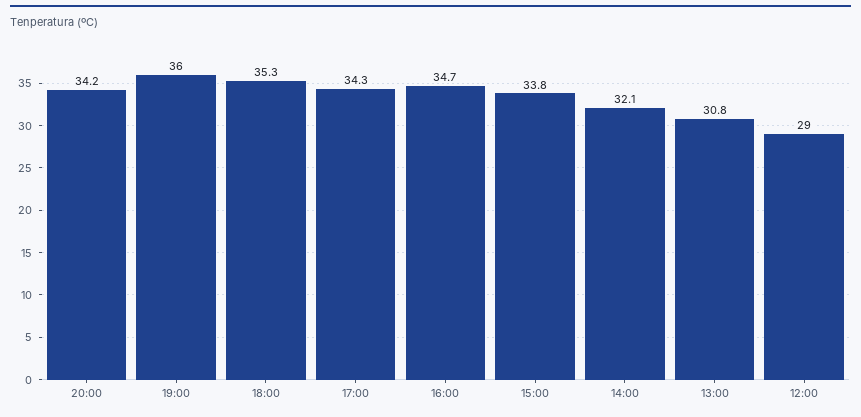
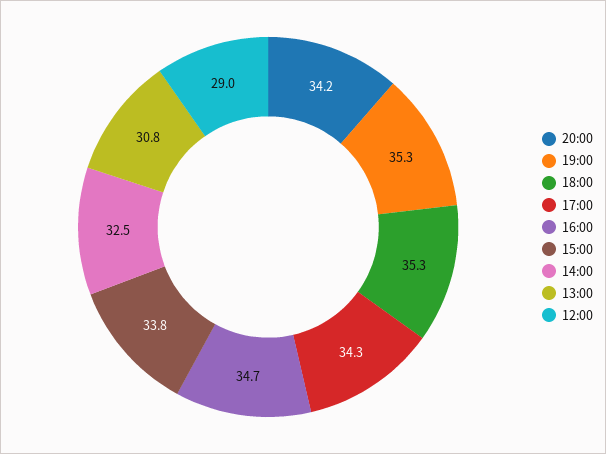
19:00: 36 -> 35.3
14:00: 32.1 -> 32.5

